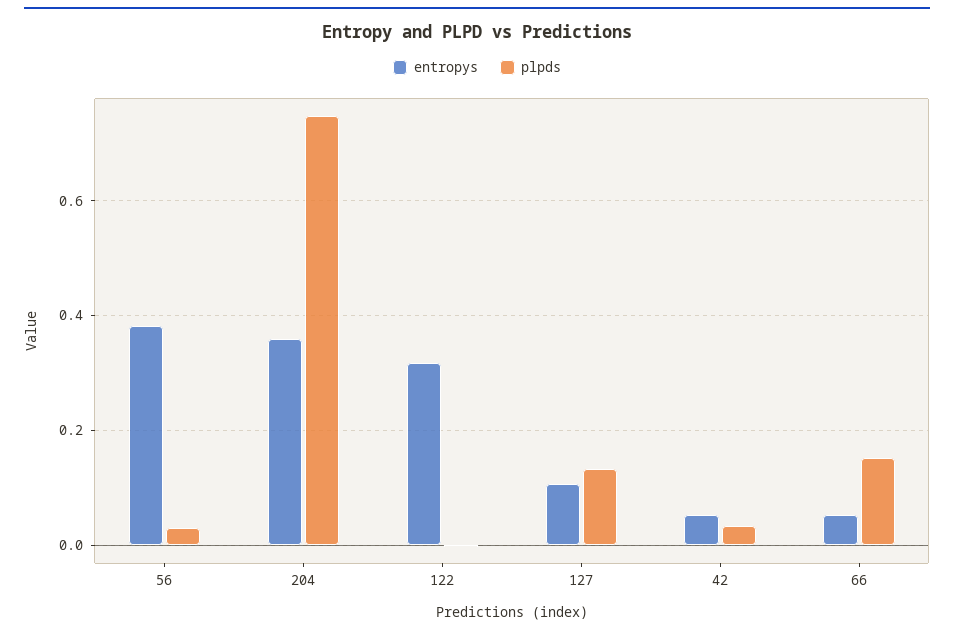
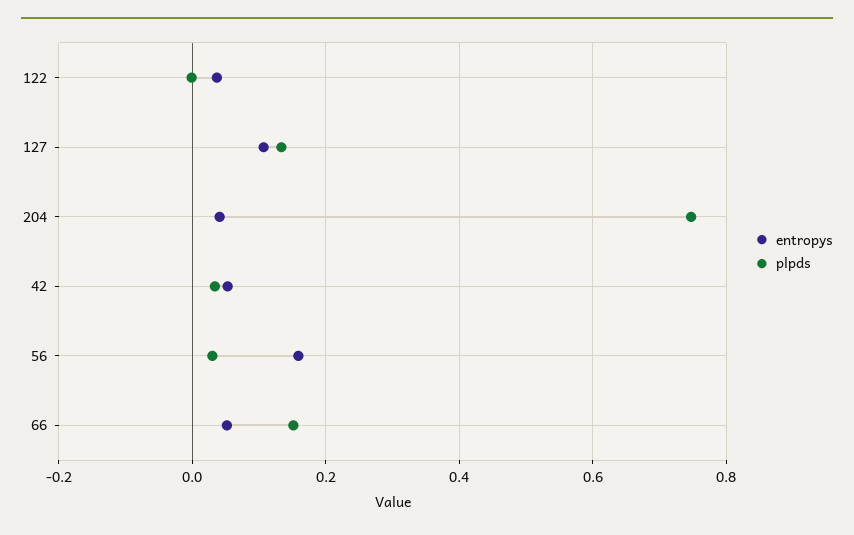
entropys, 56: 0.38 -> 0.16
entropys, 204: 0.36 -> 0.04
entropys, 122: 0.32 -> 0.04

